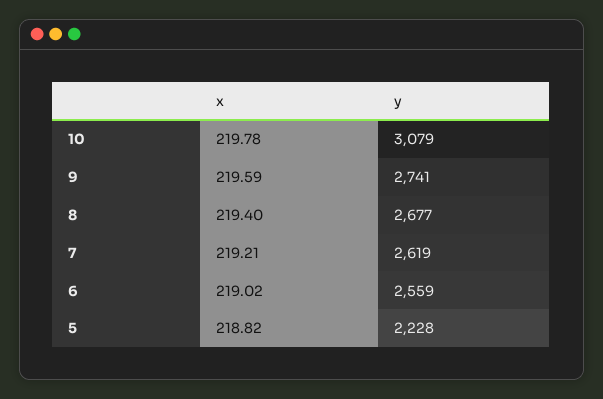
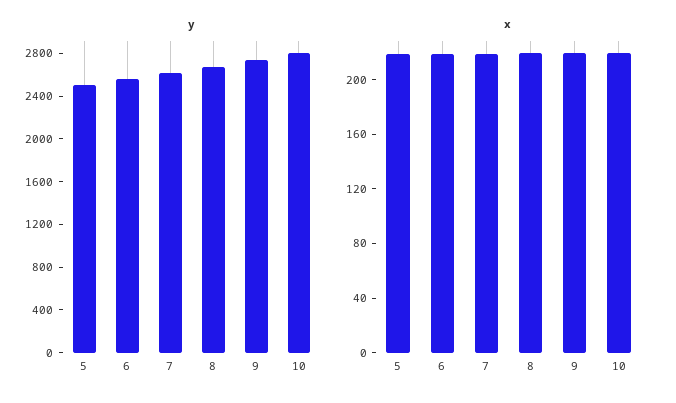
y, 10: 3079 -> 2800
y, 5: 2228 -> 2500

